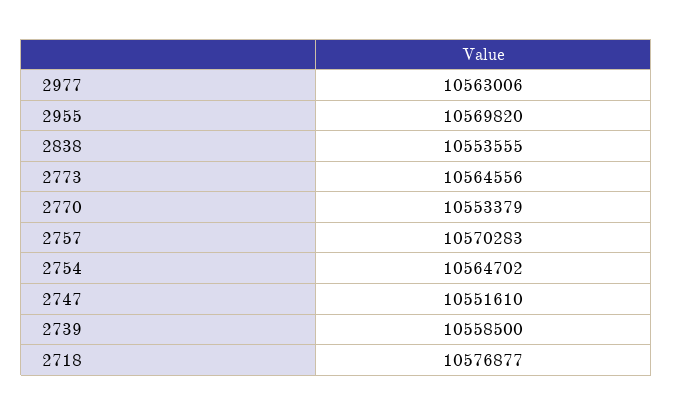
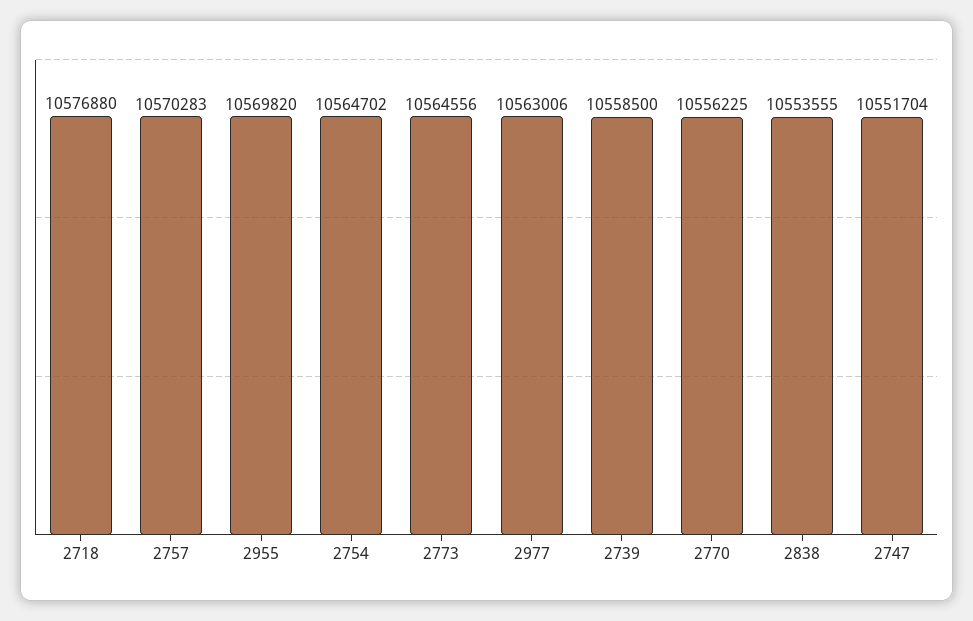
2770: 10553379 -> 10556225
2747: 10551610 -> 10551704
2718: 10576877 -> 10576880

